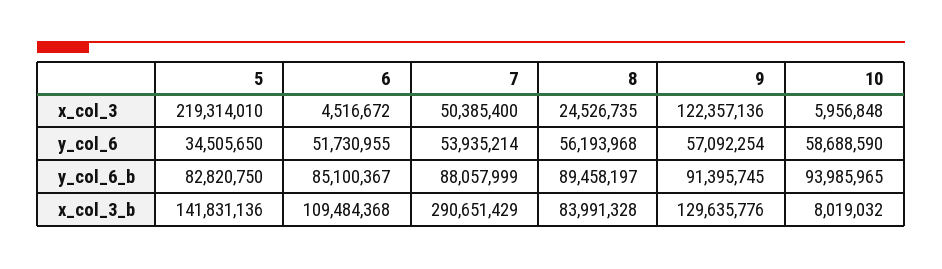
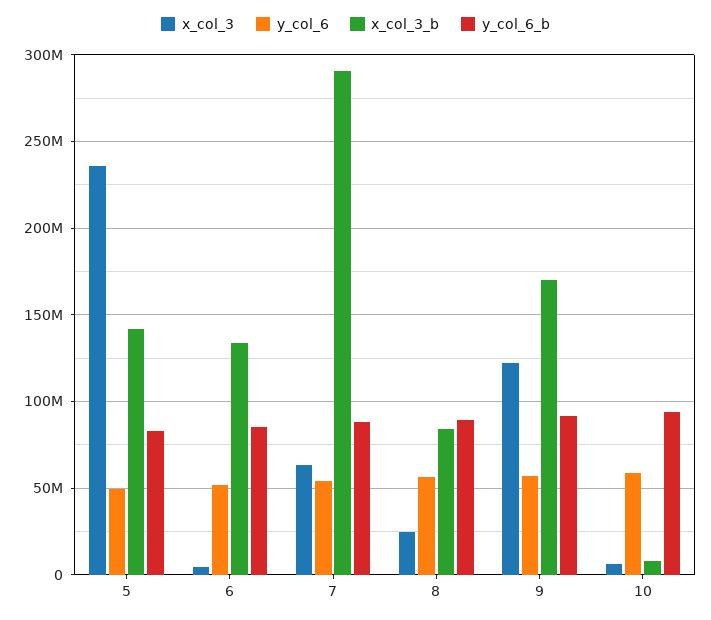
x_col_3, 5: 219314010 -> 235000000
x_col_3, 7: 50385400 -> 65000000
y_col_6, 5: 34505650 -> 50000000
x_col_3_b, 6: 109484368 -> 135000000
x_col_3_b, 9: 129635776 -> 170000000

